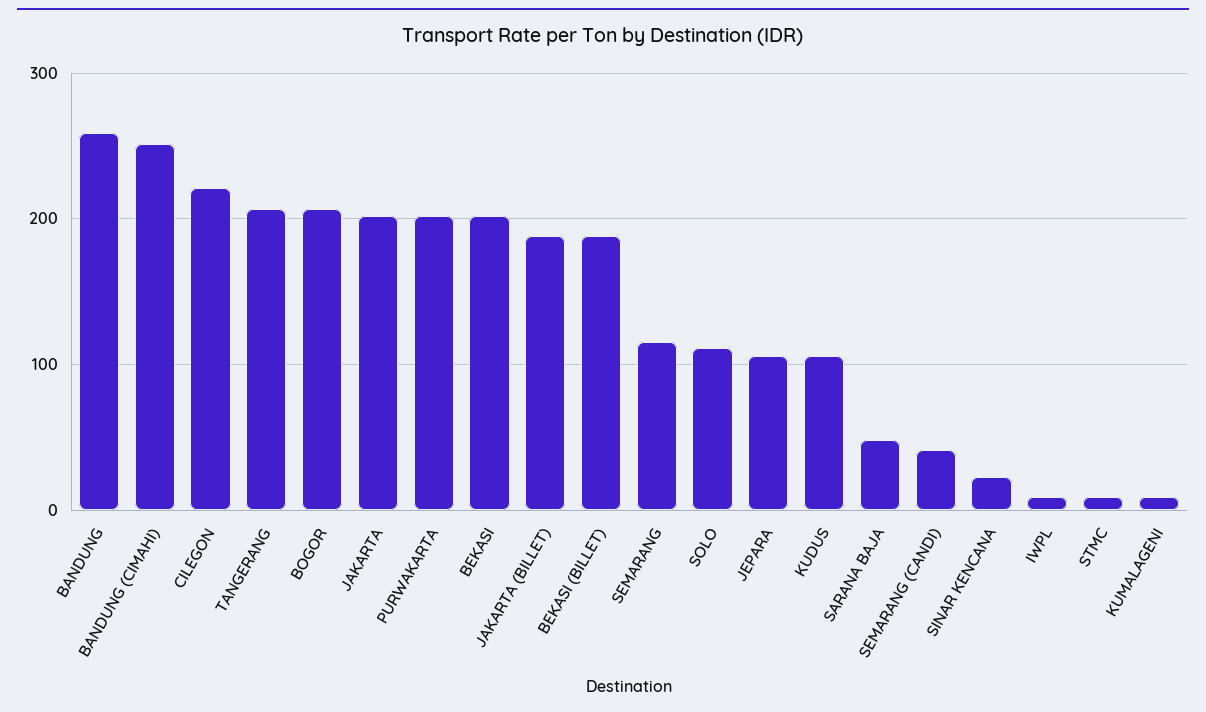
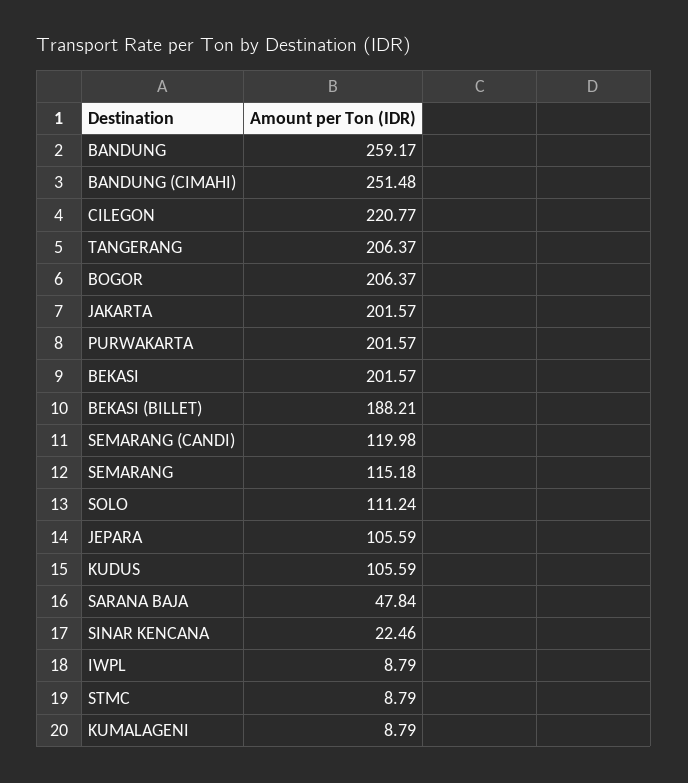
JAKARTA (BILLET): 190 -> none
SEMARANG (CANDI): 40 -> 119.98

